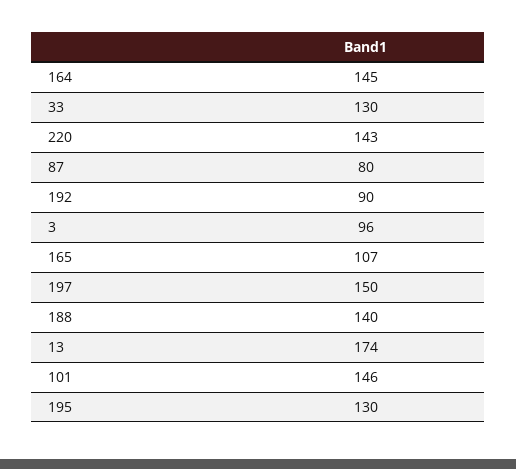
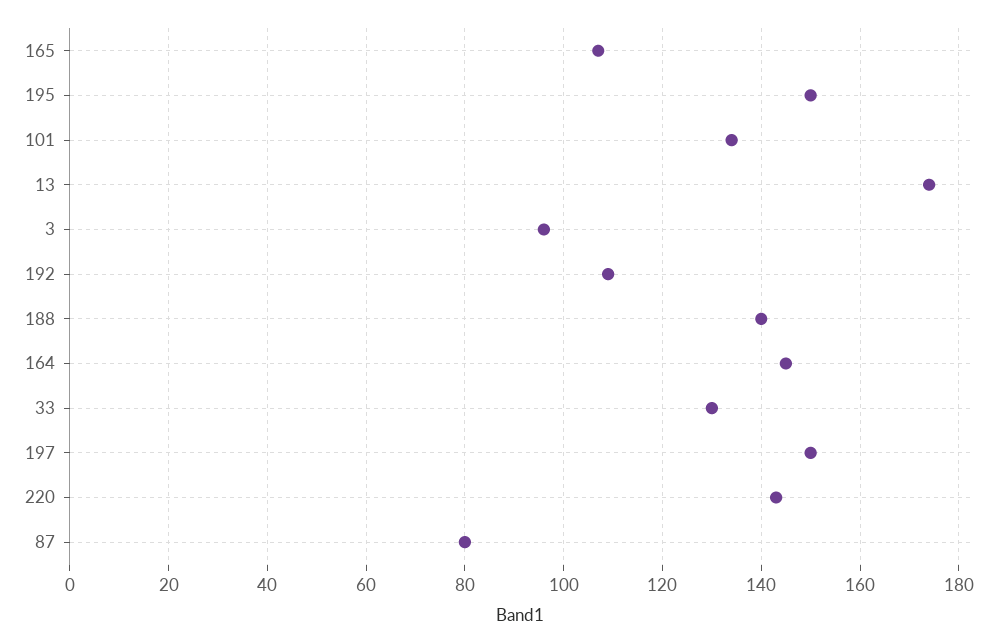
192: 90 -> 110
101: 146 -> 135
195: 130 -> 150

